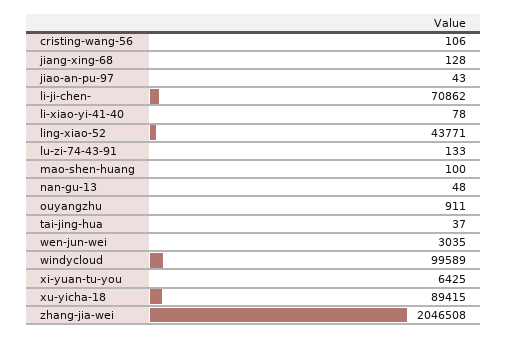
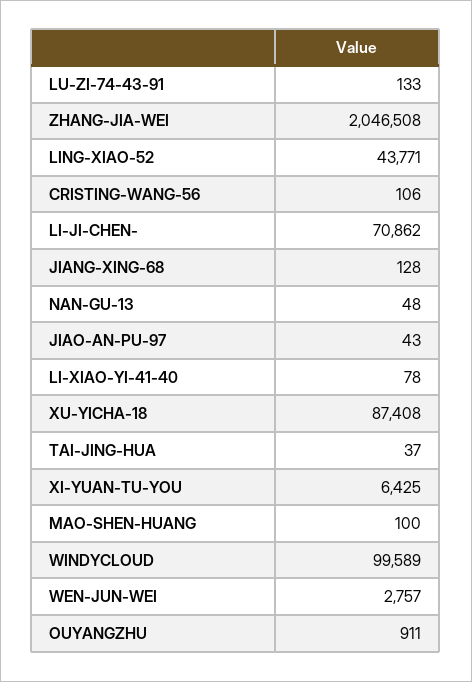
wen-jun-wei: 3035 -> 2757
xu-yicha-18: 89415 -> 87408

